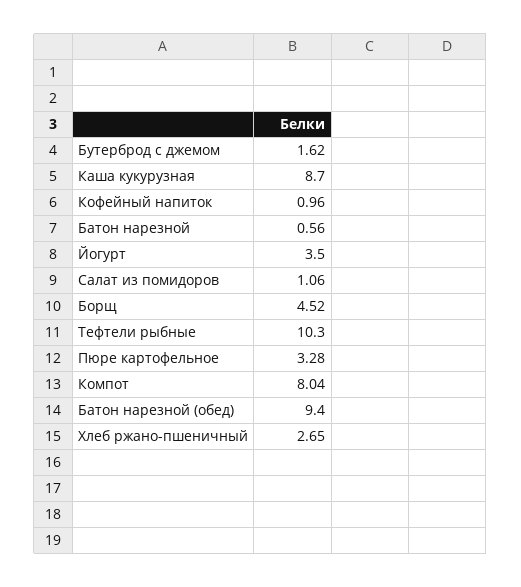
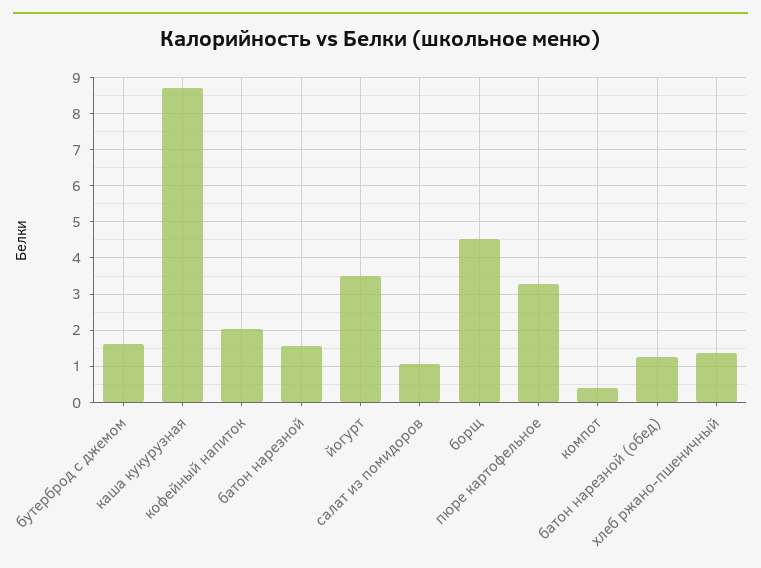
Кофейный напиток: 0.96 -> 2
Батон нарезной: 0.56 -> 1.6
Тефтели рыбные: 10.3 -> none
Компот: 8.04 -> 0.4
Батон нарезной (обед): 9.4 -> 1.2
Хлеб ржано-пшеничный: 2.65 -> 1.4

